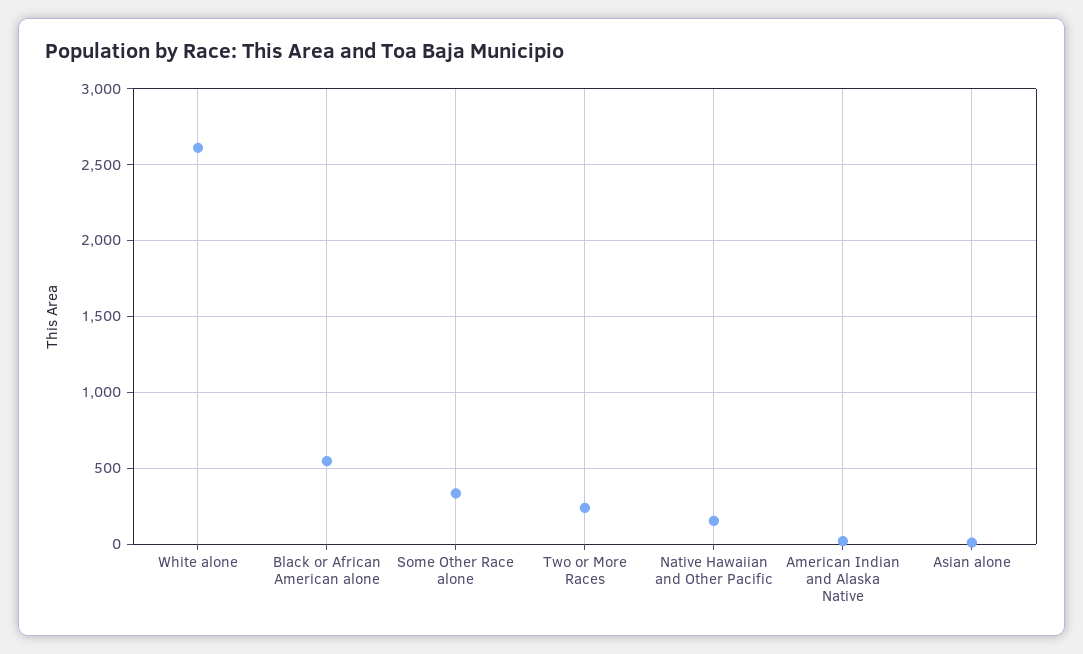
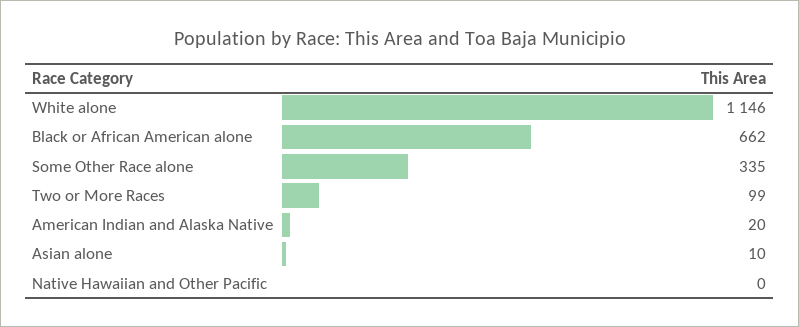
White alone: 2600 -> 1146
Black or African American alone: 550 -> 662
Two or More Races: 250 -> 99
Native Hawaiian and Other Pacific: 150 -> 0

